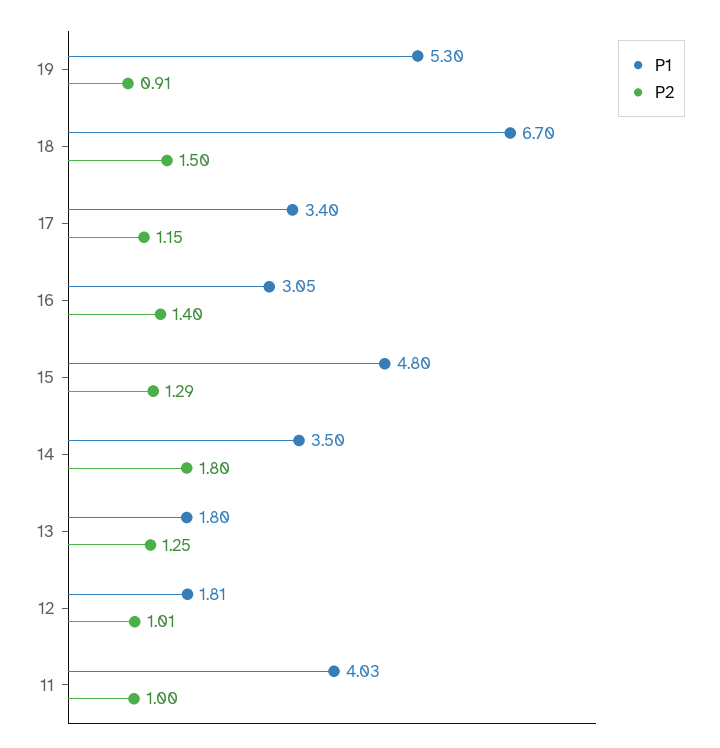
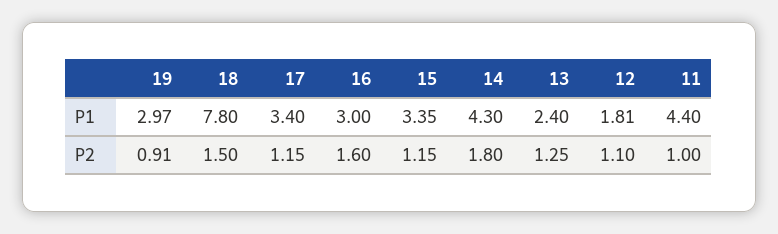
P1, 19: 5.3 -> 2.97
P1, 18: 6.7 -> 7.8
P1, 16: 3.05 -> 3
P2, 16: 1.4 -> 1.6
P1, 15: 4.8 -> 3.35
P2, 15: 1.29 -> 1.15
P1, 14: 3.5 -> 4.3
P1, 13: 1.8 -> 2.4
P2, 12: 1.01 -> 1.1
P1, 11: 4.03 -> 4.4

